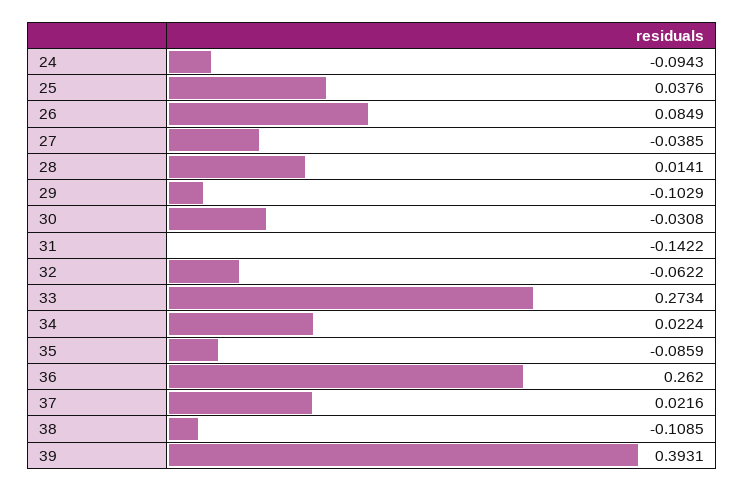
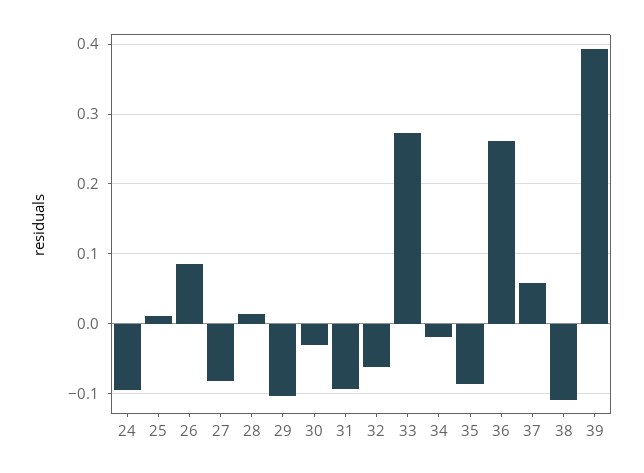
25: 0.0376 -> 0.01
27: -0.0385 -> -0.08
31: -0.1422 -> -0.09
34: 0.0224 -> -0.02
37: 0.0216 -> 0.06

